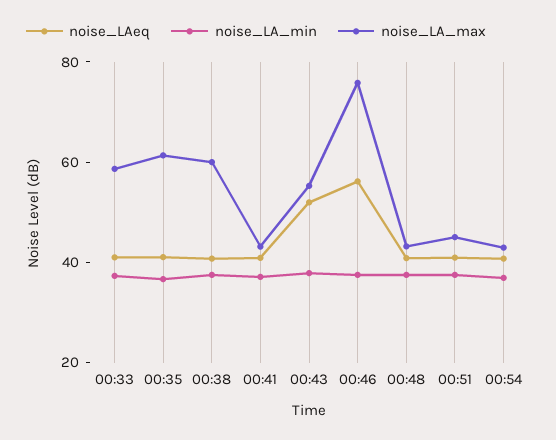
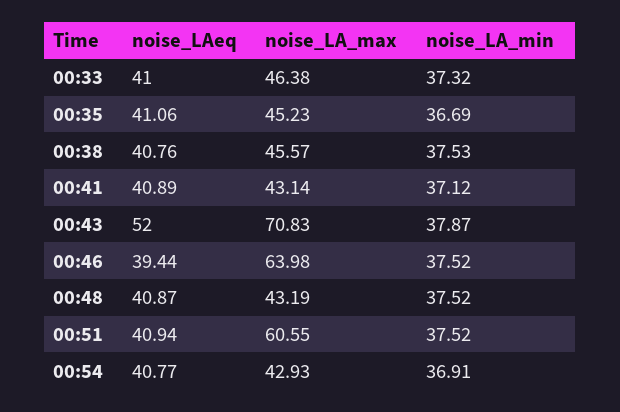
noise_LA_max, 00:33: 60 -> 46.38
noise_LA_max, 00:35: 60 -> 45.23
noise_LA_max, 00:38: 60 -> 45.57
noise_LA_max, 00:43: 55 -> 70.83
noise_LAeq, 00:46: 55 -> 39.44
noise_LA_max, 00:46: 75 -> 63.98
noise_LA_max, 00:51: 45 -> 60.55

